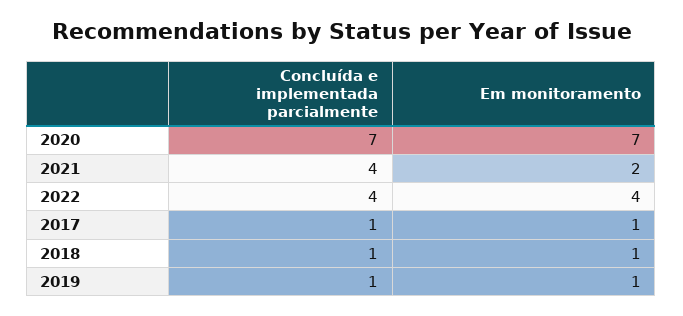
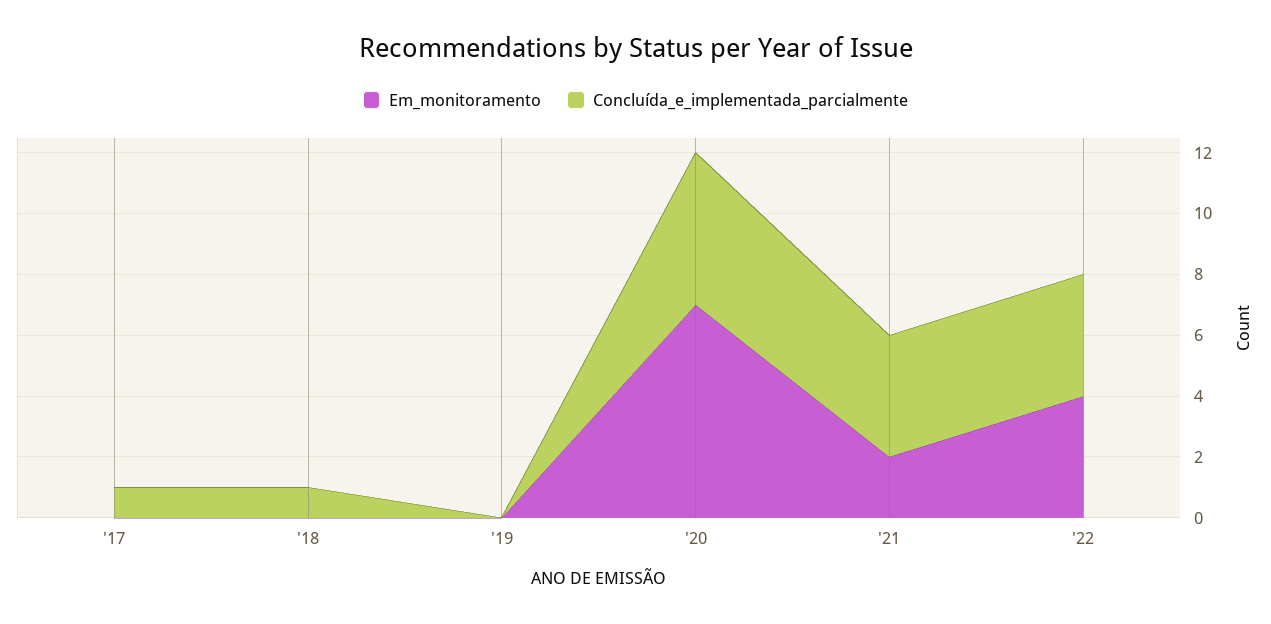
Concluída e implementada parcialmente, 2020: 7 -> 5
Em monitoramento, 2017: 1 -> 0
Em monitoramento, 2018: 1 -> 0
Concluída e implementada parcialmente, 2019: 1 -> 0
Em monitoramento, 2019: 1 -> 0

